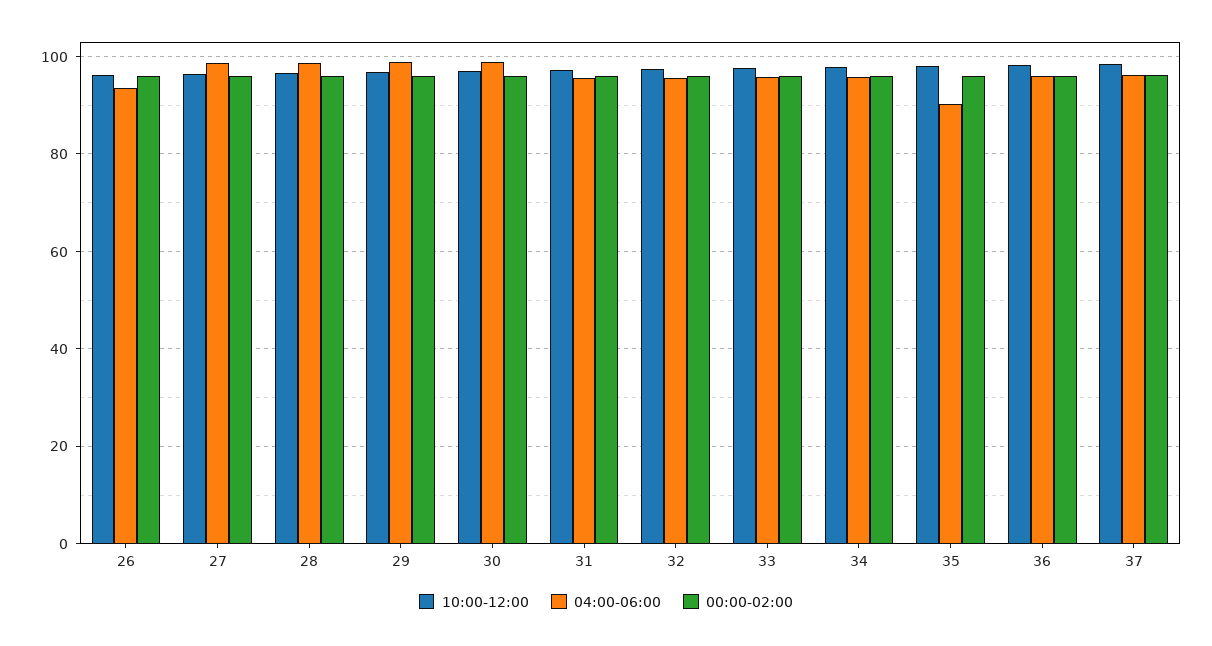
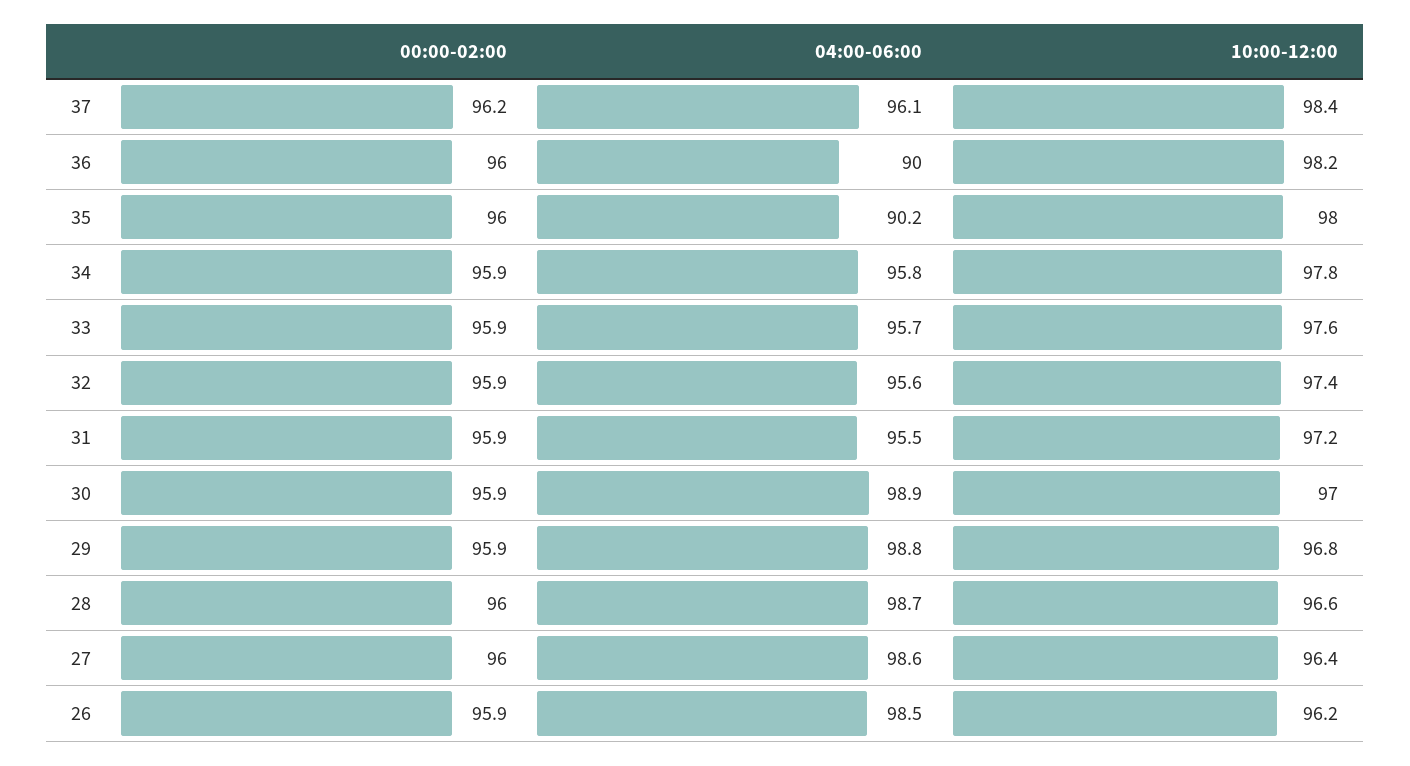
04:00-06:00, 26: 94 -> 98.5
04:00-06:00, 36: 96 -> 90

